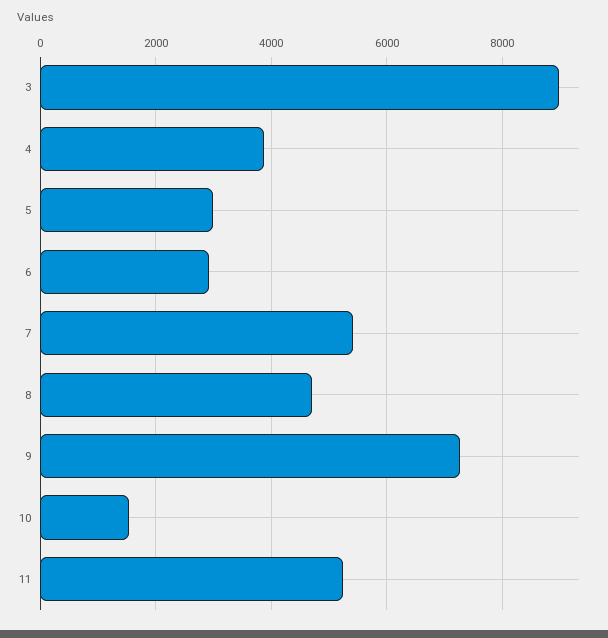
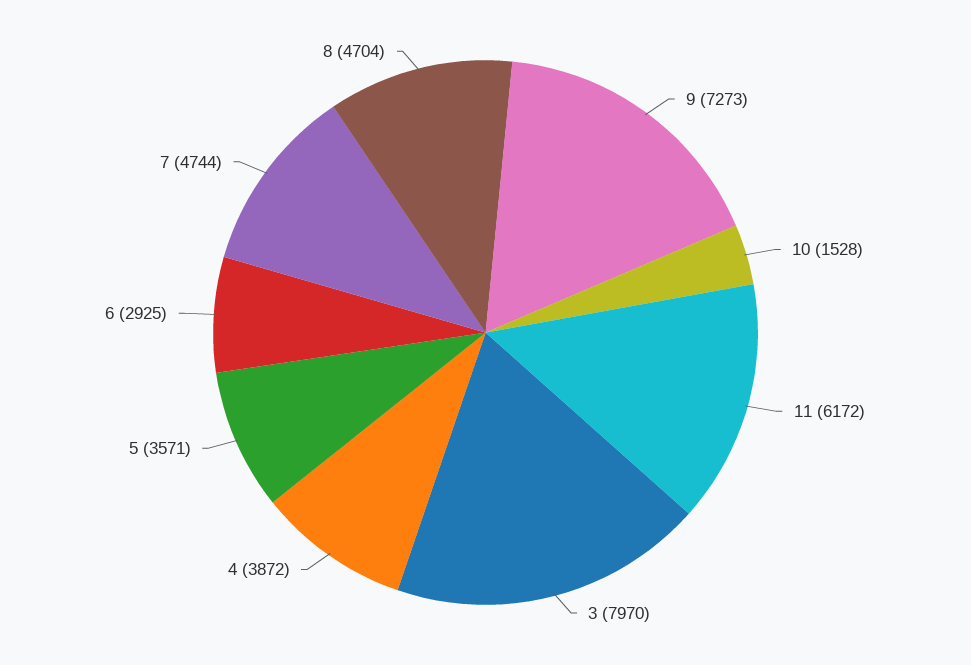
3: 9000 -> 7970
5: 3000 -> 3571
7: 5400 -> 4744
11: 5200 -> 6172

